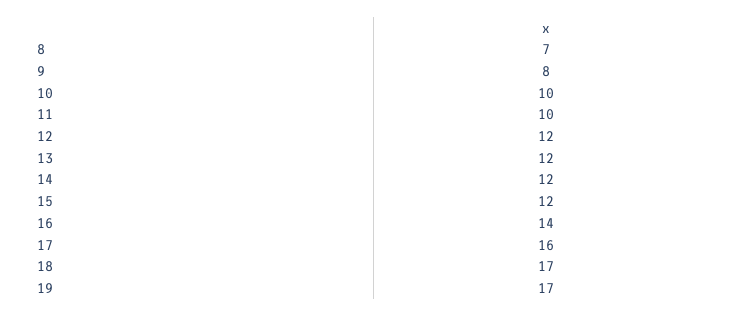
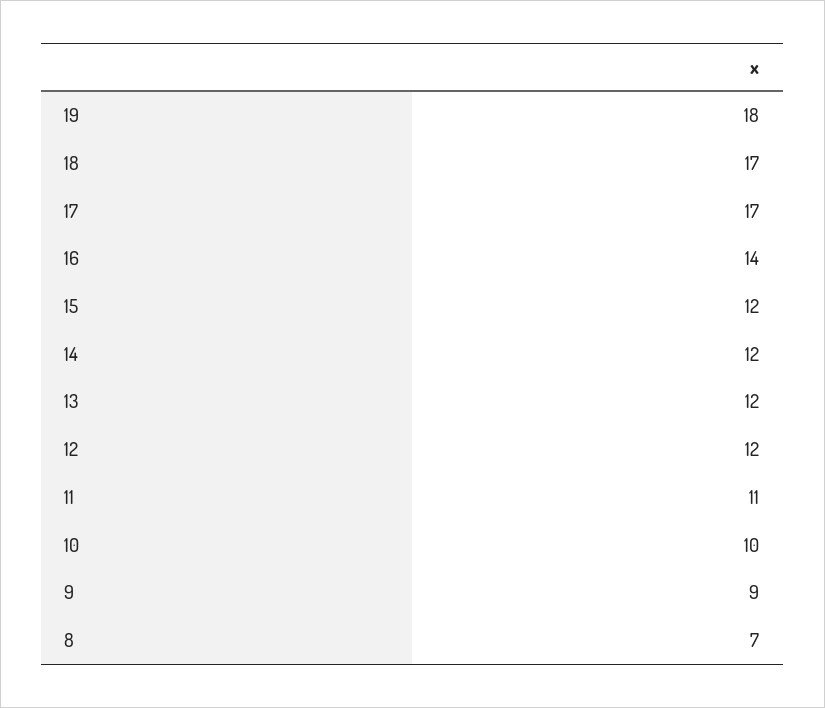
9: 8 -> 9
11: 10 -> 11
17: 16 -> 17
19: 17 -> 18

